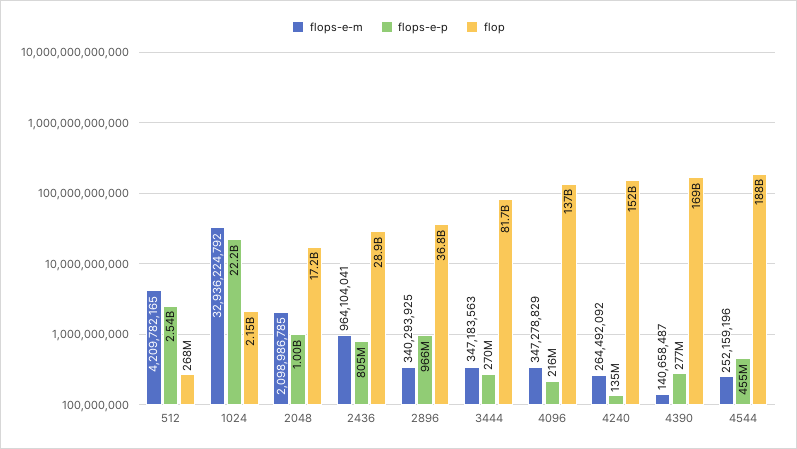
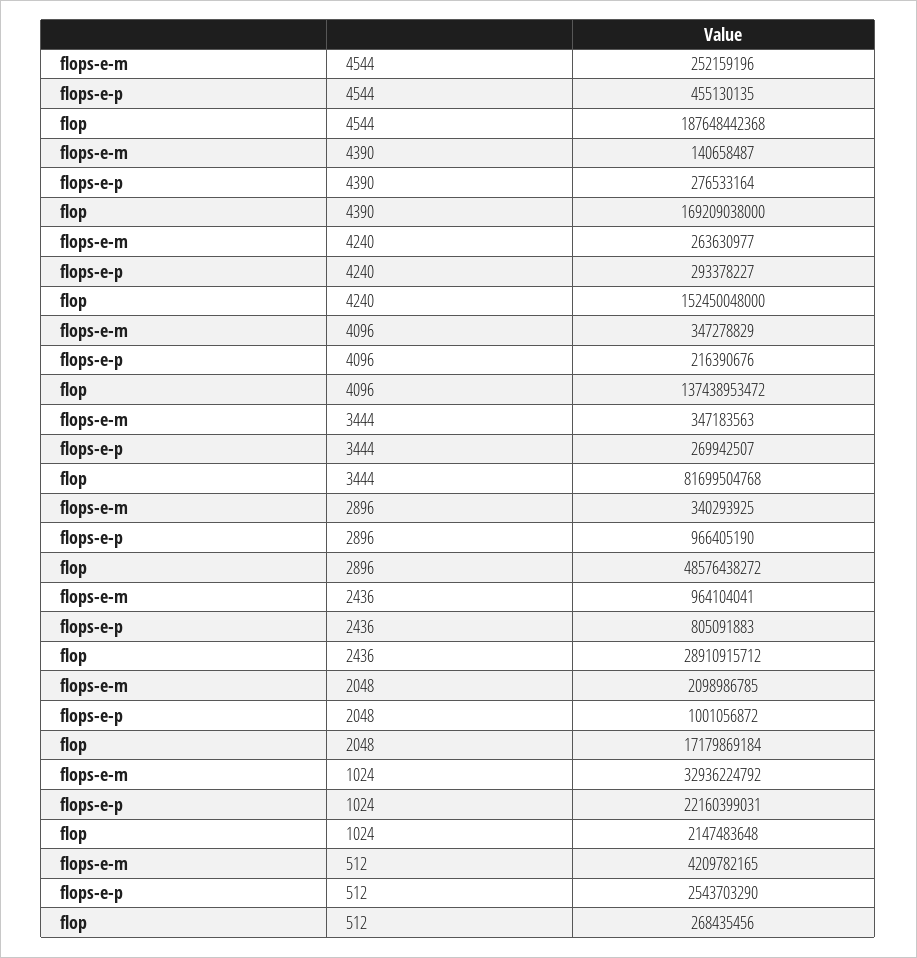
flop, 2896: 36800000000 -> 48576438272
flops-e-m, 4240: 264492092 -> 263630977
flops-e-p, 4240: 135000000 -> 293378227

